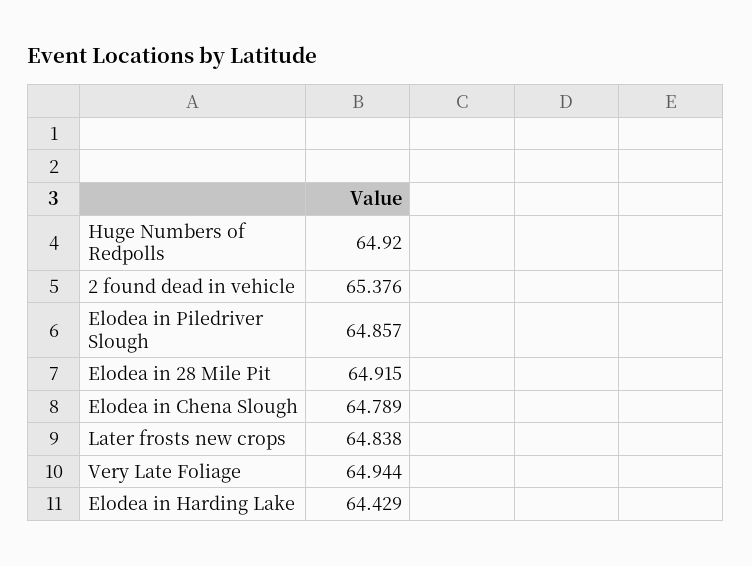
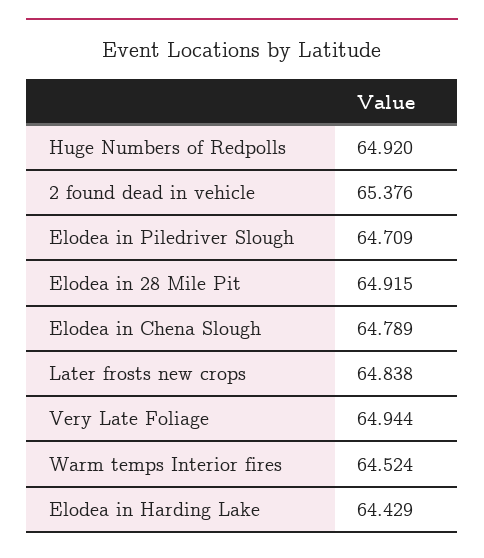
Elodea in Piledriver Slough: 64.857 -> 64.709
Warm temps Interior fires: none -> 64.524

